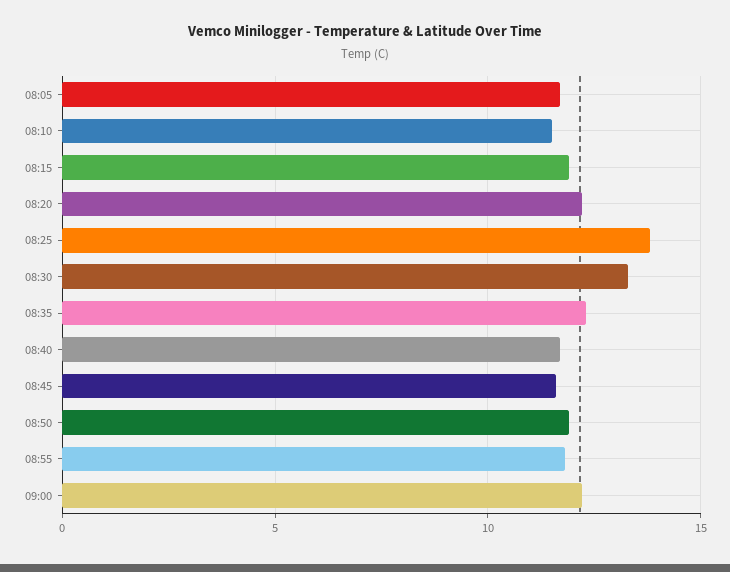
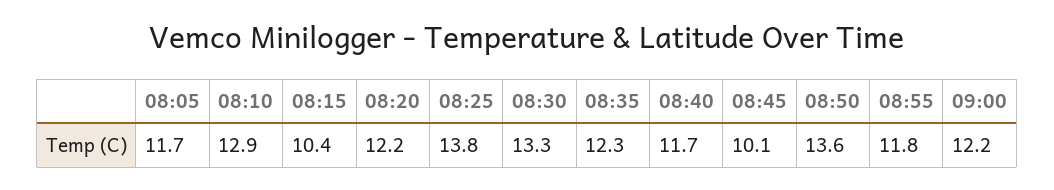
08:10: 11.5 -> 12.9
08:15: 12 -> 10.4
08:45: 11.5 -> 10.1
08:50: 12 -> 13.6

